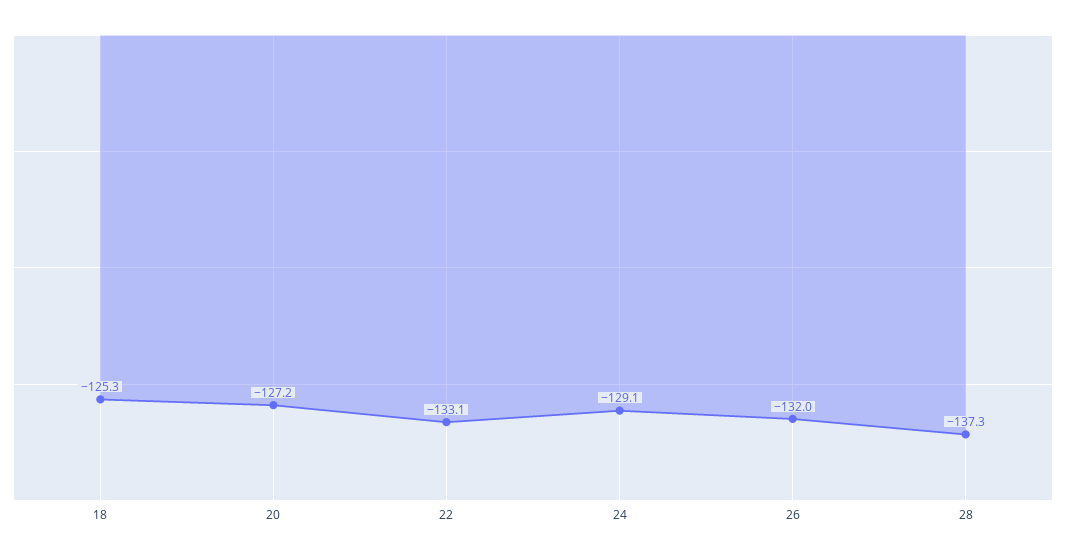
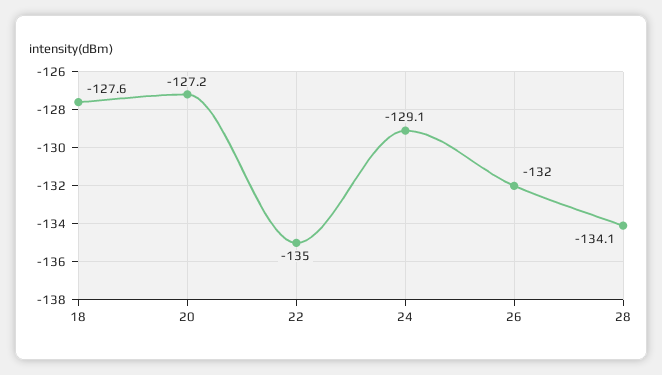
18: -125.3 -> -127.6
22: -133.1 -> -135
28: -137.3 -> -134.1

